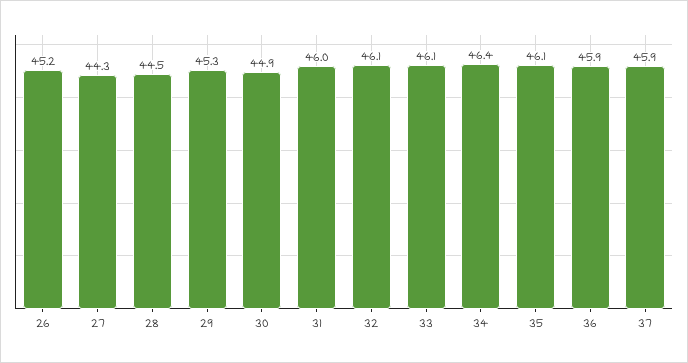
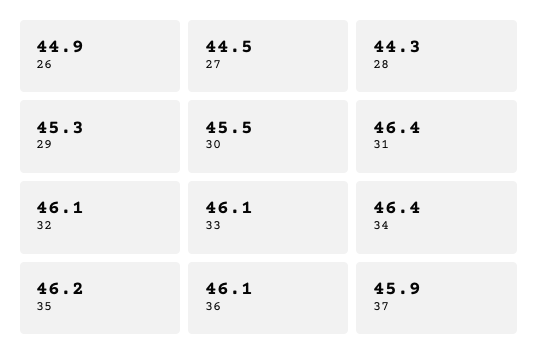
26: 45.2 -> 44.9
27: 44.3 -> 44.5
28: 44.5 -> 44.3
30: 44.9 -> 45.5
31: 46 -> 46.4
35: 46.1 -> 46.2
36: 45.9 -> 46.1

